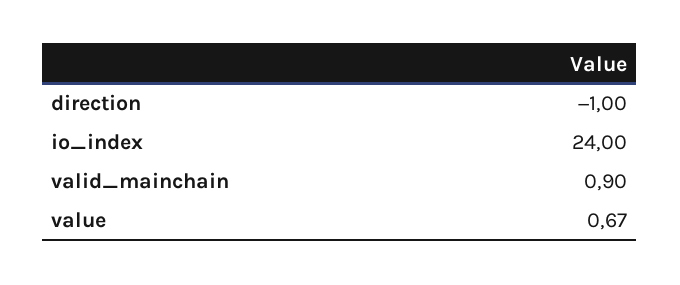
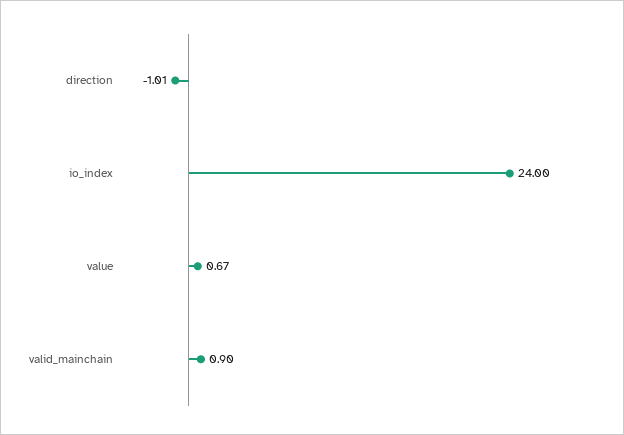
direction: -1 -> -1.01

